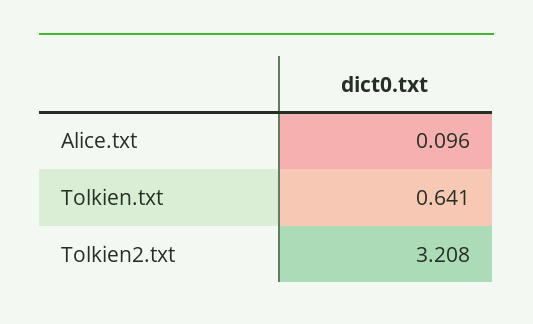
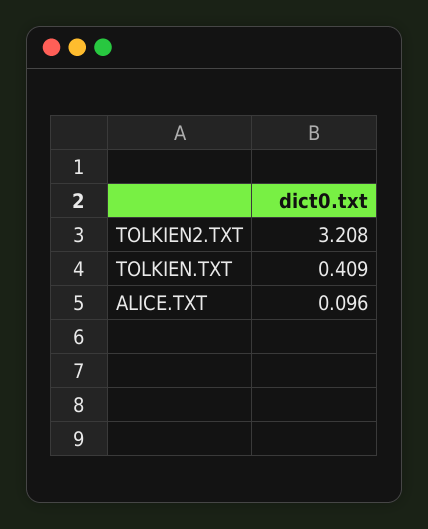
Tolkien.txt: 0.641 -> 0.409

